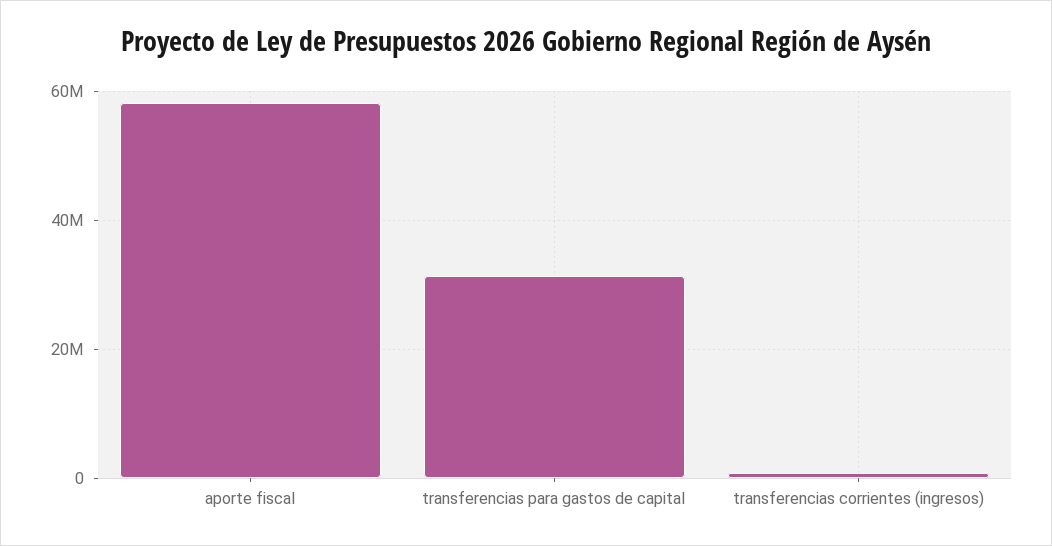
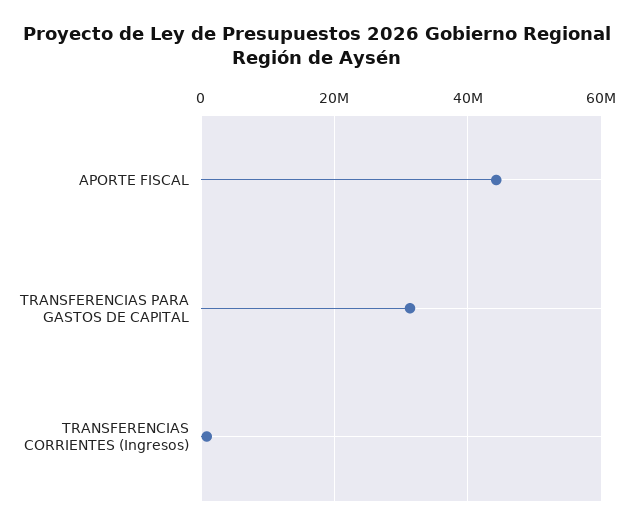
aporte fiscal: 58000000 -> 44000000

